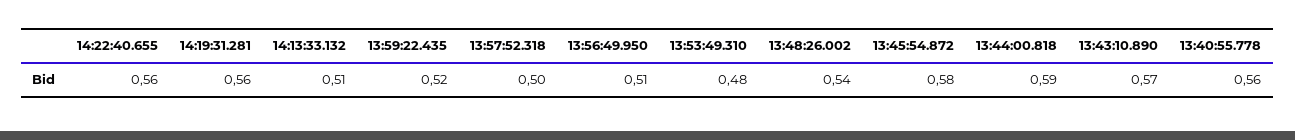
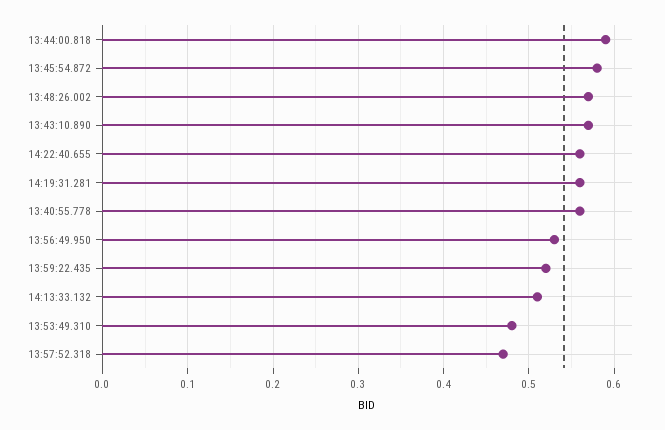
13:57:52.318: 0.5 -> 0.47
13:56:49.950: 0.51 -> 0.53
13:48:26.002: 0.54 -> 0.57

